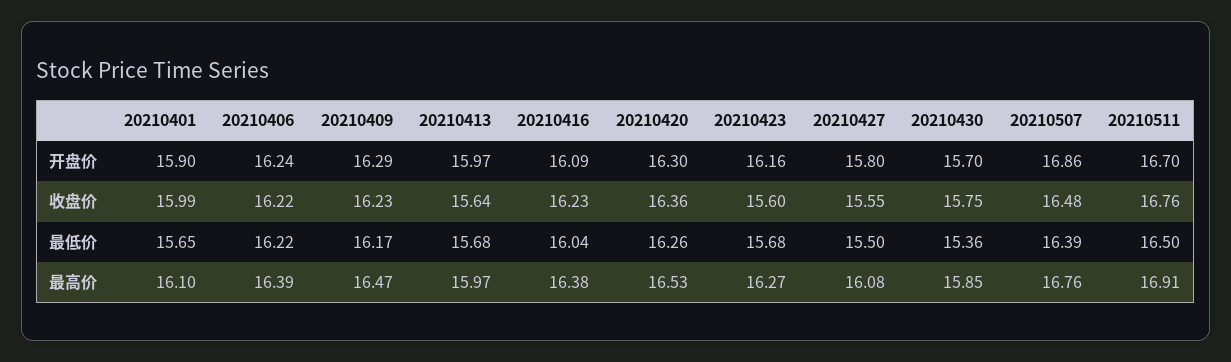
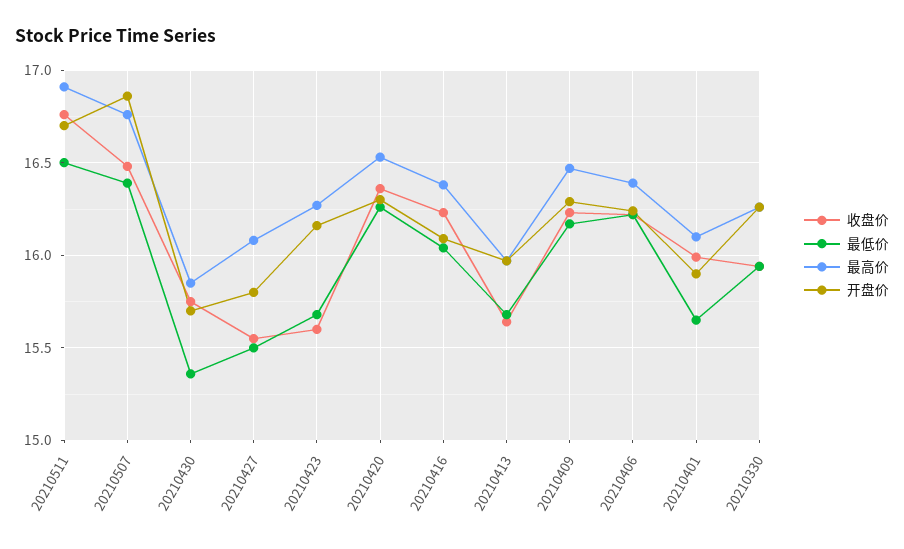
收盘价, 20210330: none -> 15.95
最低价, 20210330: none -> 15.95
最高价, 20210330: none -> 16.25
开盘价, 20210330: none -> 16.25

